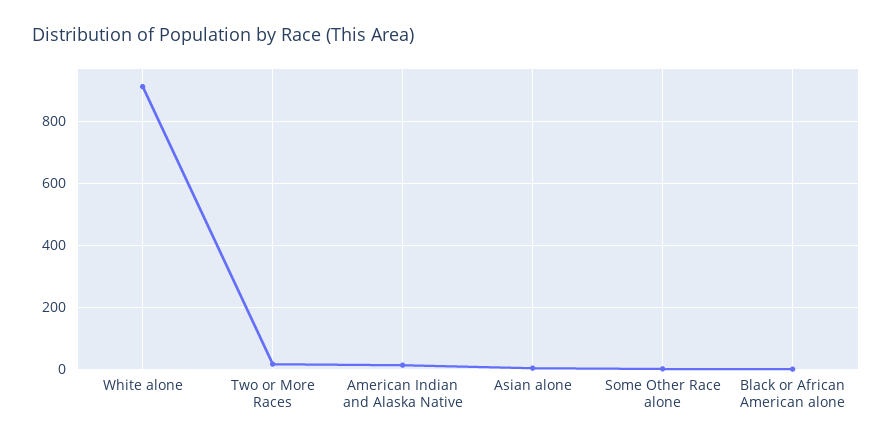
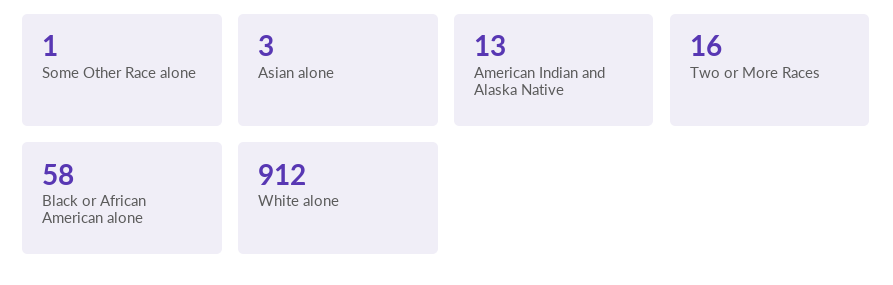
Black or African American alone: 0 -> 58

